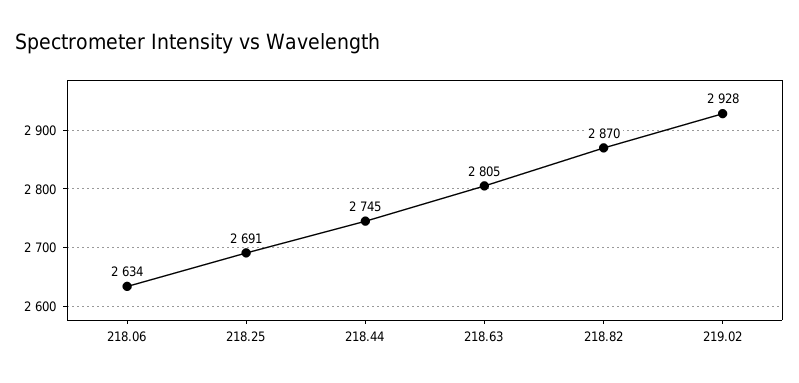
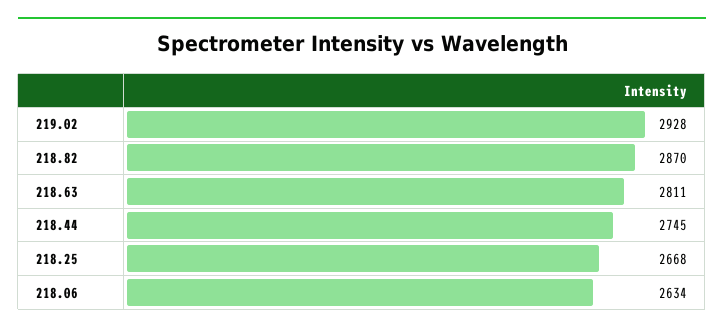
218.25: 2691 -> 2668
218.63: 2805 -> 2811

